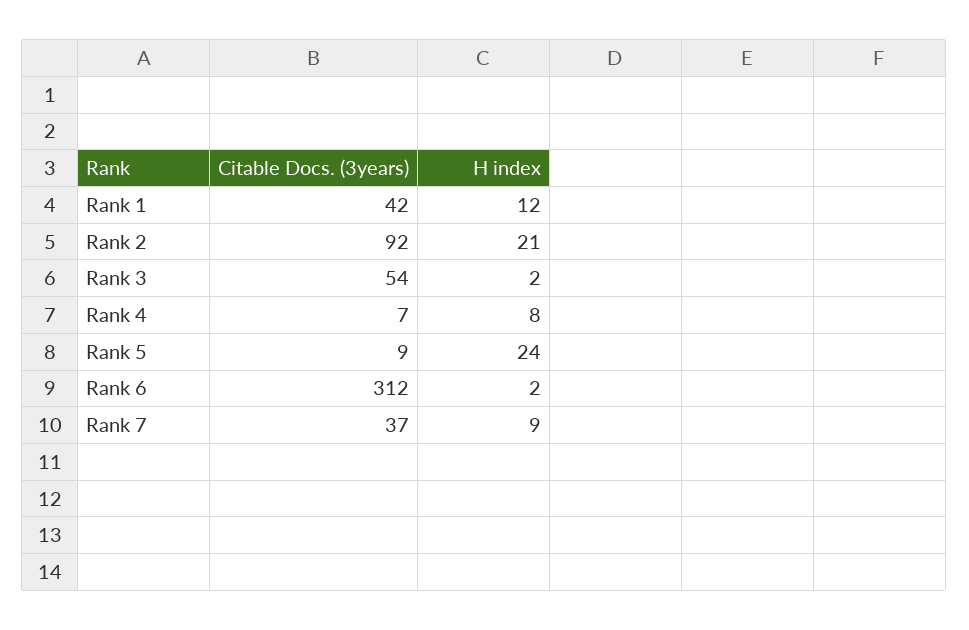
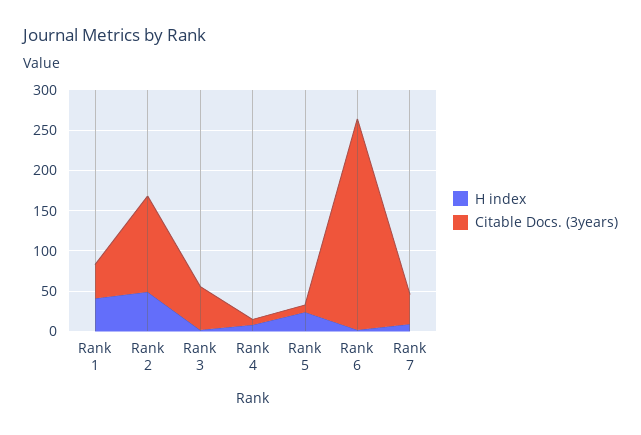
H index, Rank 1: 12 -> 40
Citable Docs. (3years), Rank 2: 92 -> 120
H index, Rank 2: 21 -> 50
Citable Docs. (3years), Rank 6: 312 -> 260

